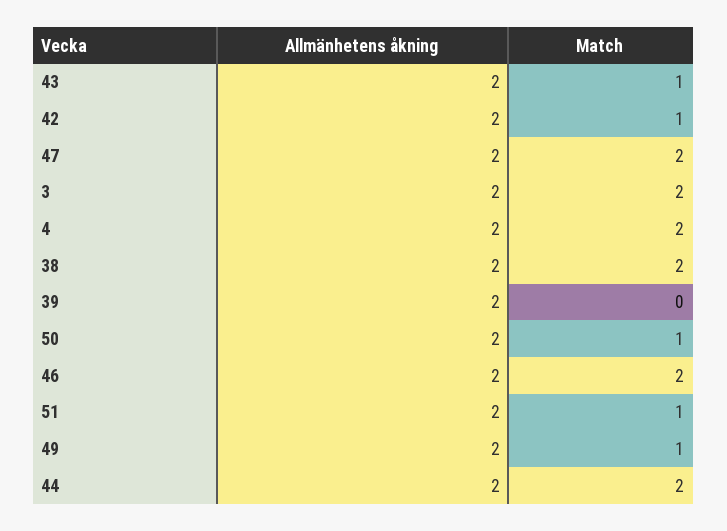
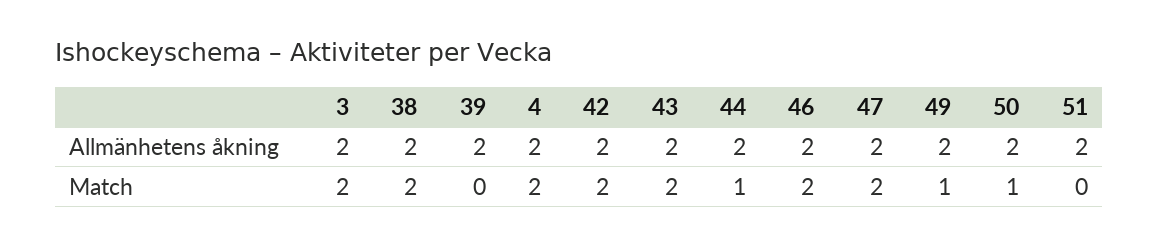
Match, 43: 1 -> 2
Match, 42: 1 -> 2
Match, 51: 1 -> 0
Match, 44: 2 -> 1

